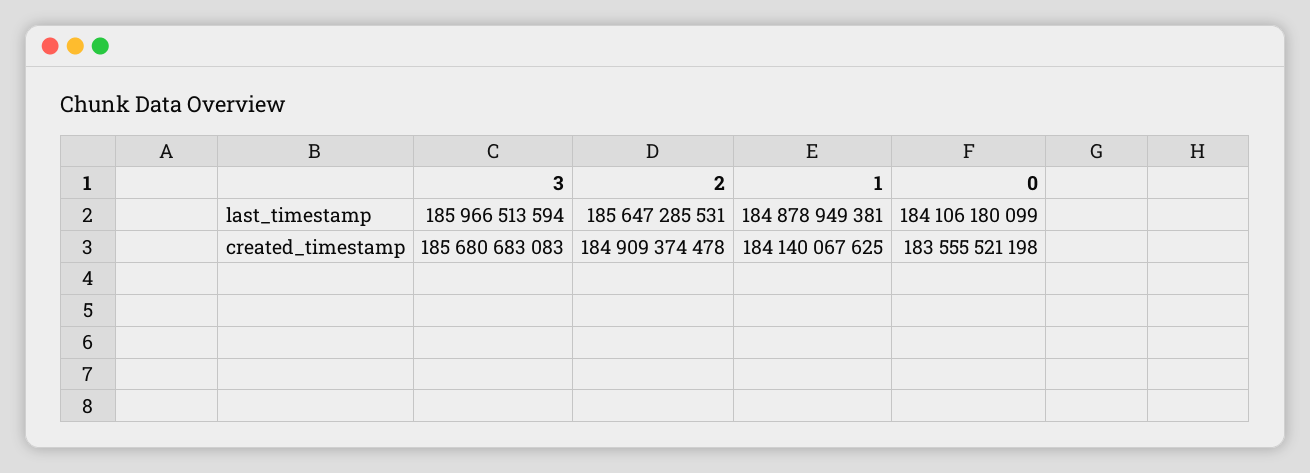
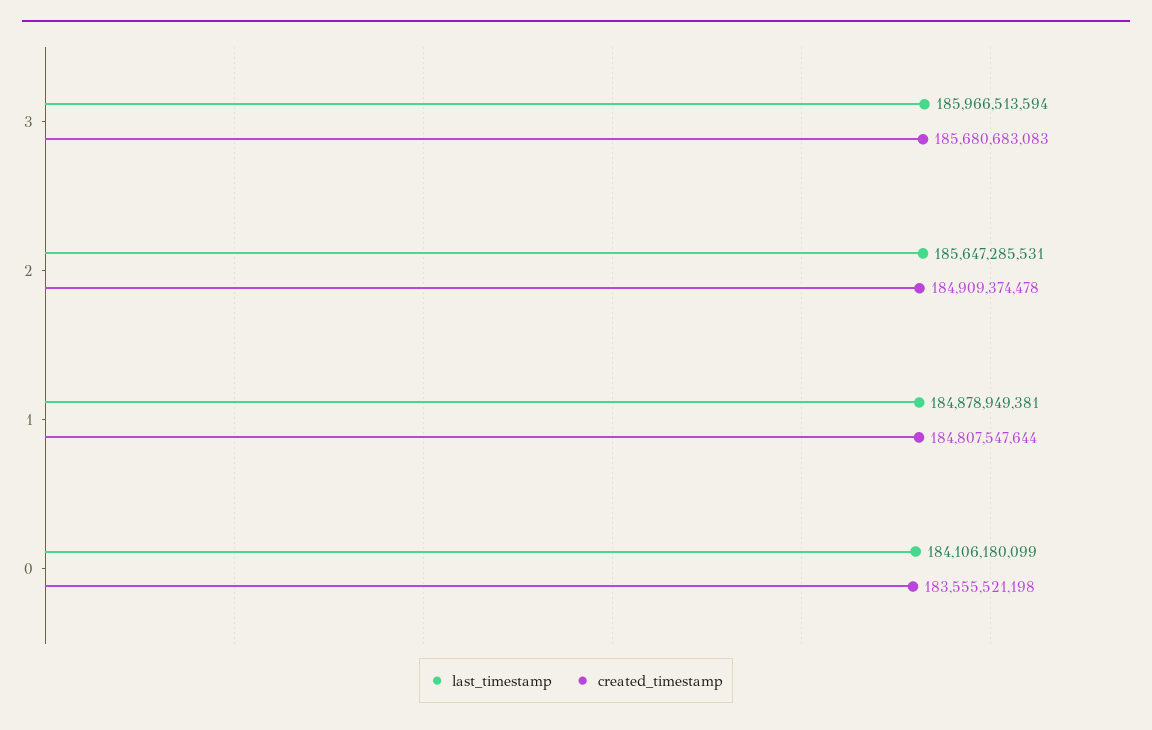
created_timestamp, 1: 184140067625 -> 184807547644

